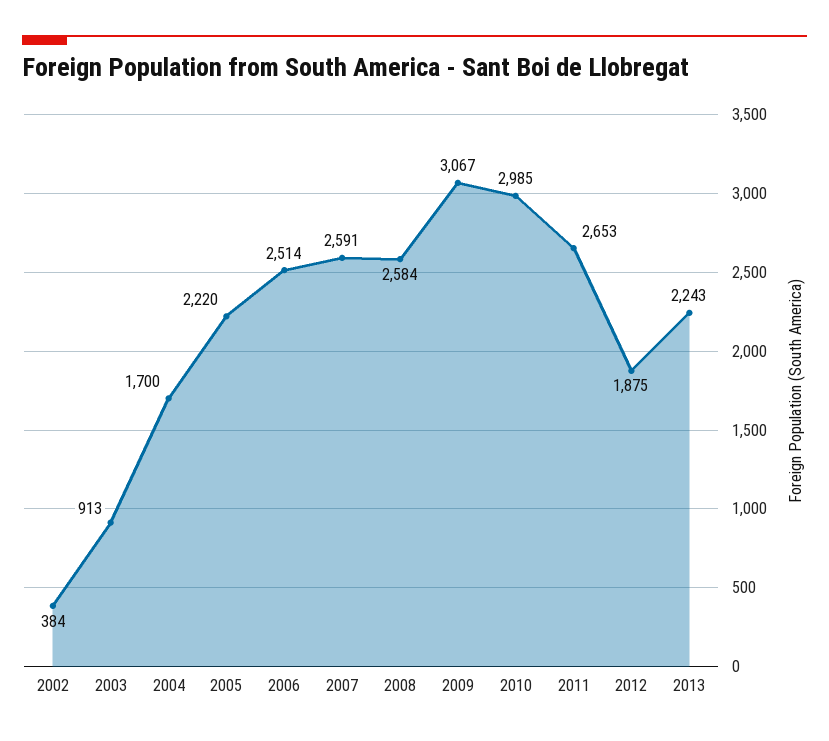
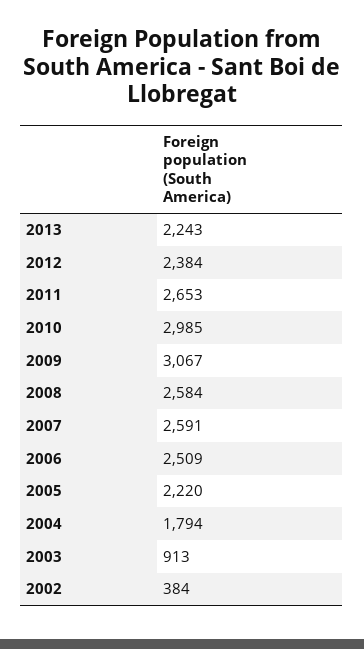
2004: 1700 -> 1794
2006: 2514 -> 2509
2012: 1875 -> 2384

